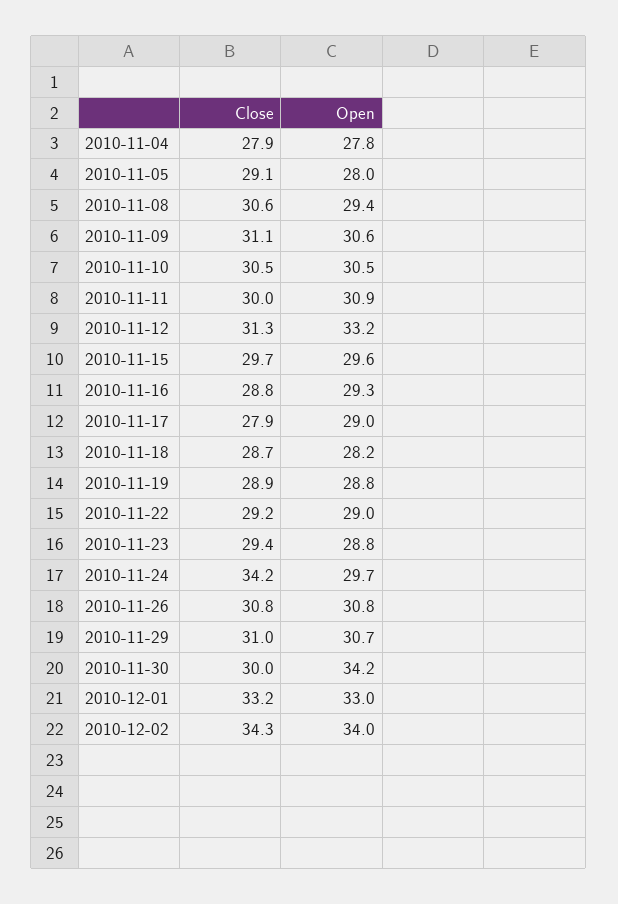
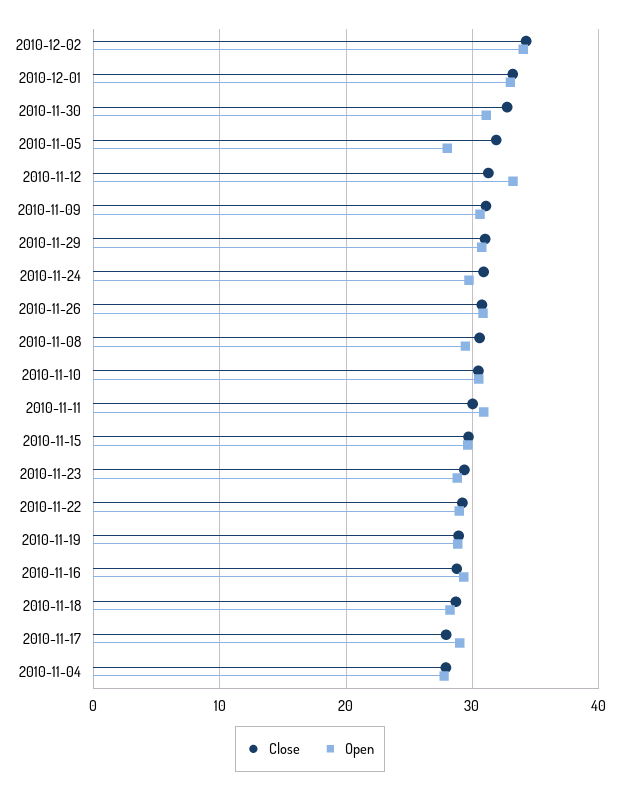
Close, 2010-11-05: 29.1 -> 32
Close, 2010-11-24: 34.2 -> 31
Close, 2010-11-30: 30 -> 33
Open, 2010-11-30: 34.2 -> 31

